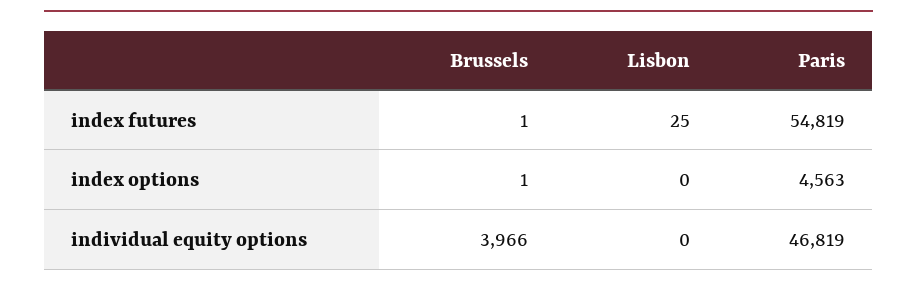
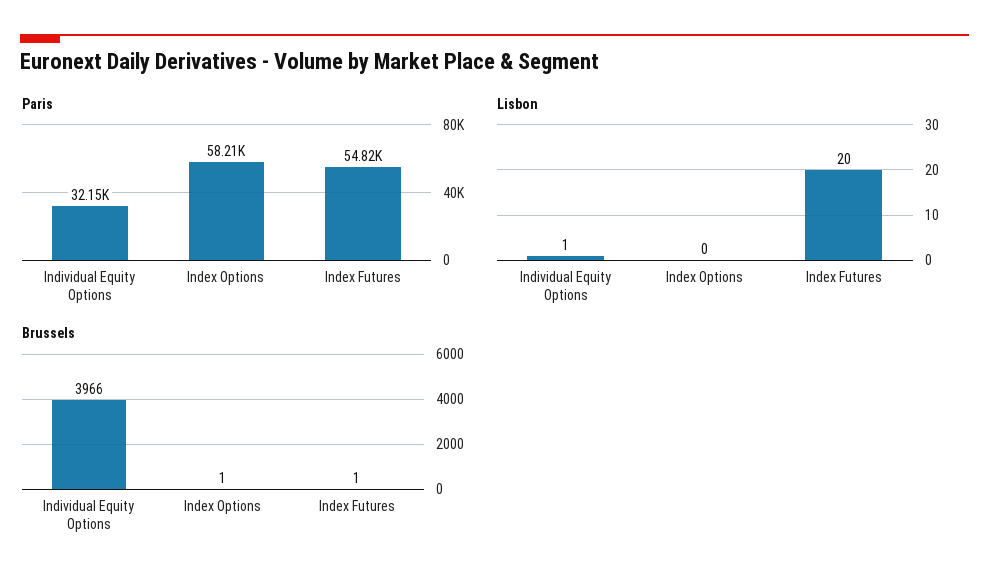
Lisbon, index futures: 25 -> 20
Paris, index options: 4563 -> 58210
Lisbon, individual equity options: 0 -> 1
Paris, individual equity options: 46819 -> 32150

